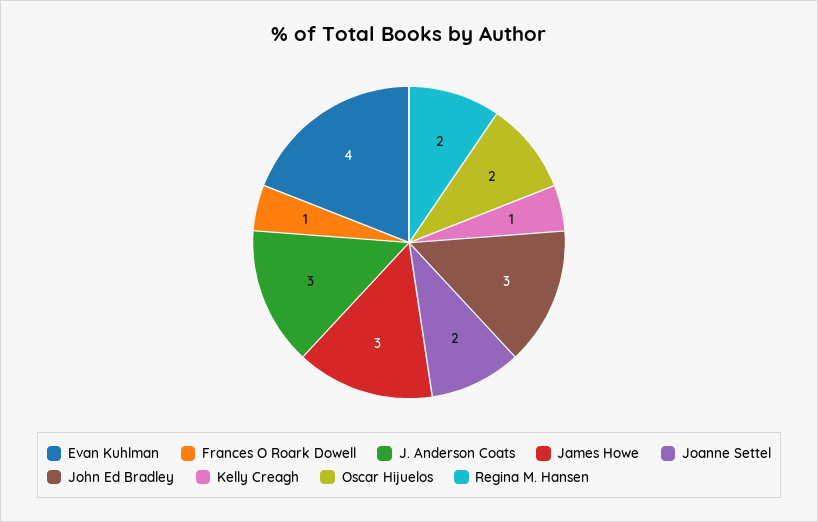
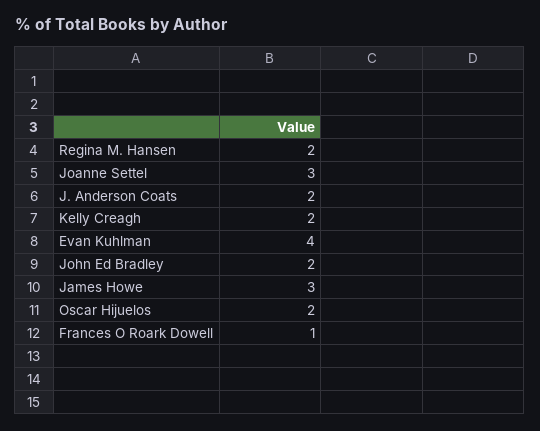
J. Anderson Coats: 3 -> 2
Joanne Settel: 2 -> 3
John Ed Bradley: 3 -> 2
Kelly Creagh: 1 -> 2

